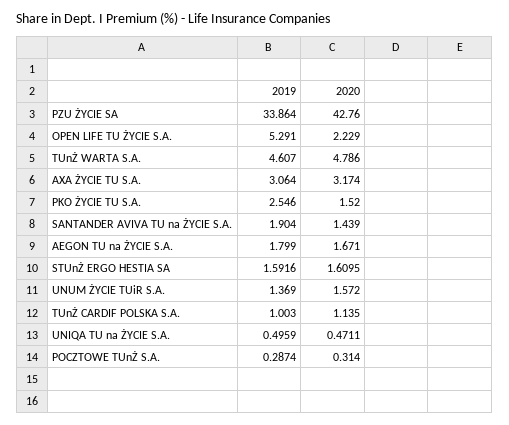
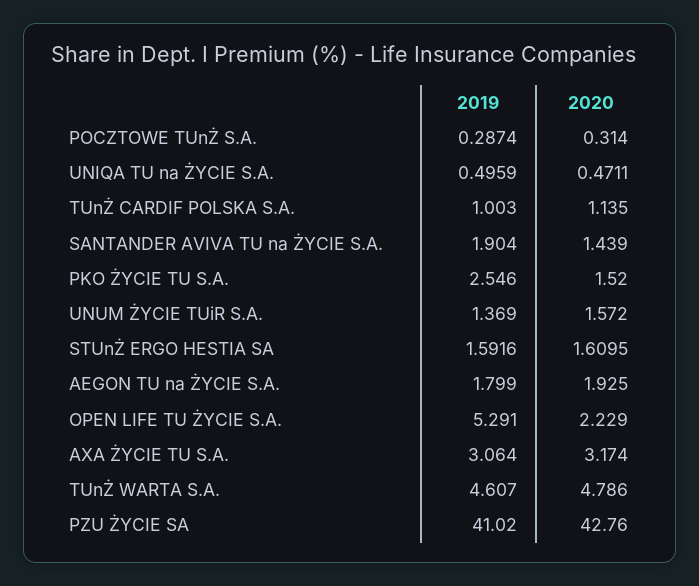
2019, PZU ŻYCIE SA: 33.864 -> 41.02
2020, AEGON TU na ŻYCIE S.A.: 1.671 -> 1.925

